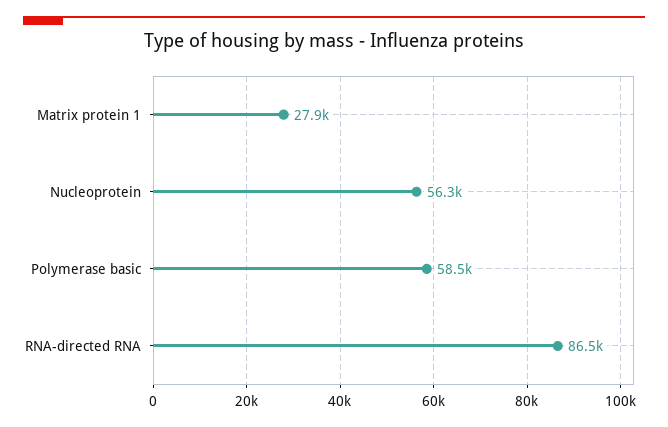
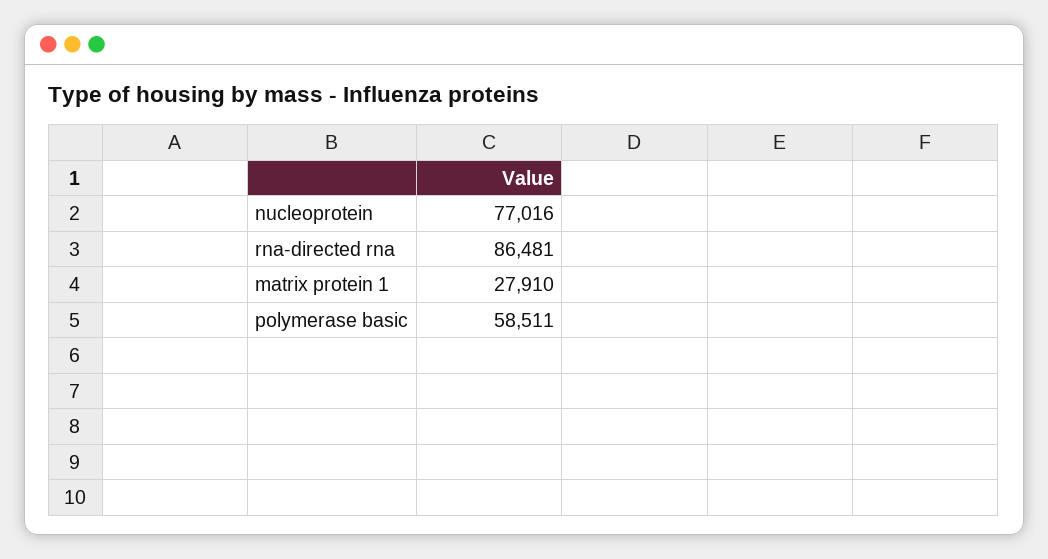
Nucleoprotein: 56300 -> 77016

